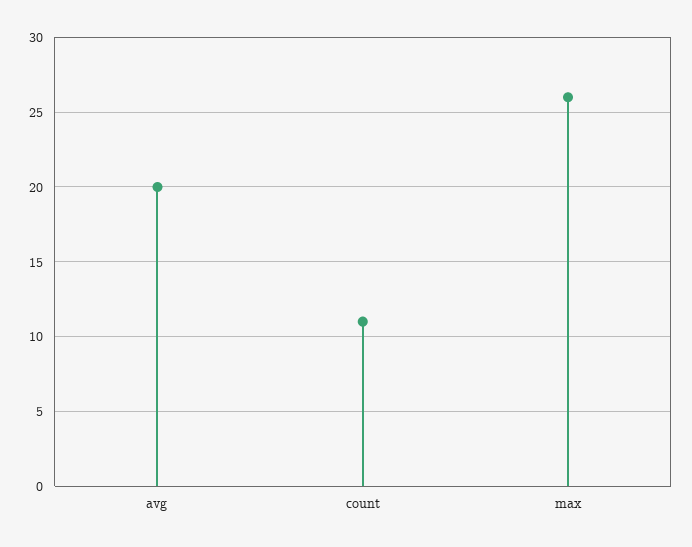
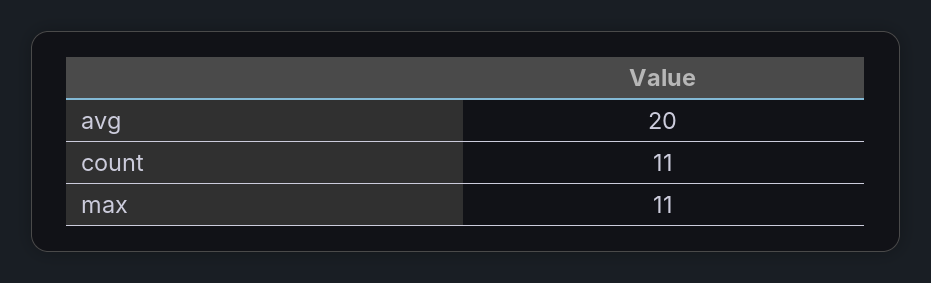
max: 26 -> 11

